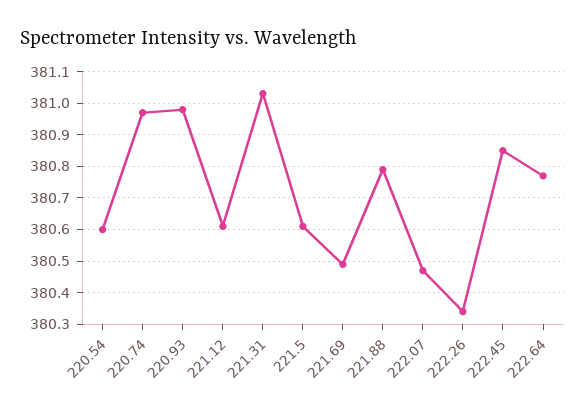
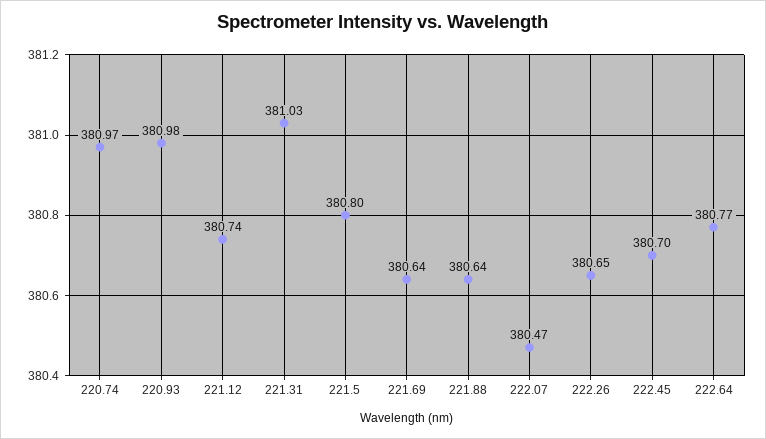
220.54: 380.6 -> none
221.12: 380.6 -> 380.74
221.5: 380.6 -> 380.8
221.69: 380.5 -> 380.64
221.88: 380.8 -> 380.64
222.26: 380.35 -> 380.65
222.45: 380.85 -> 380.7

